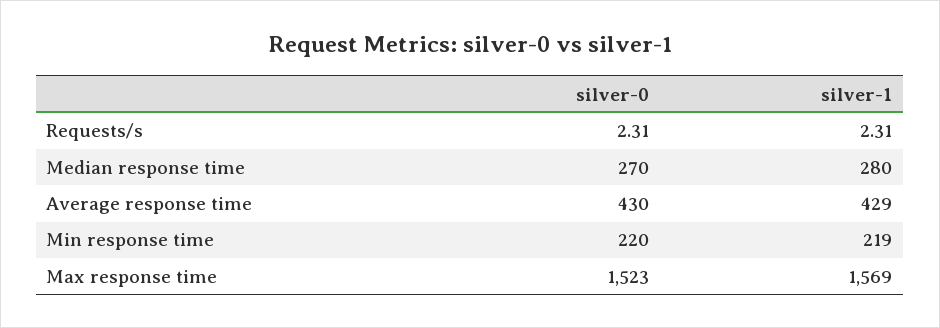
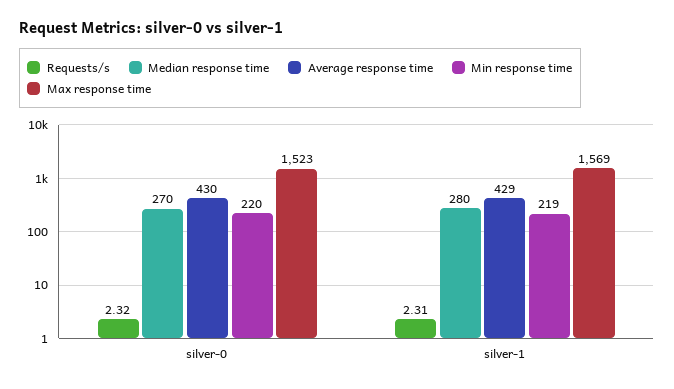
Requests/s, silver-0: 2.31 -> 2.32

